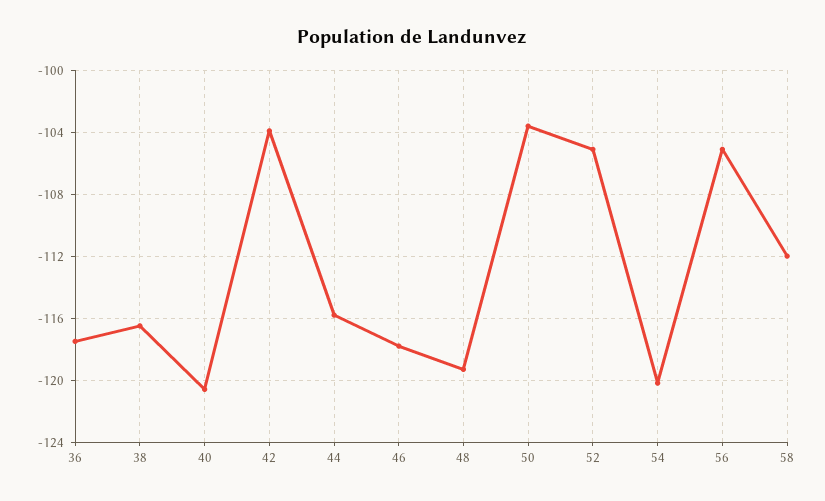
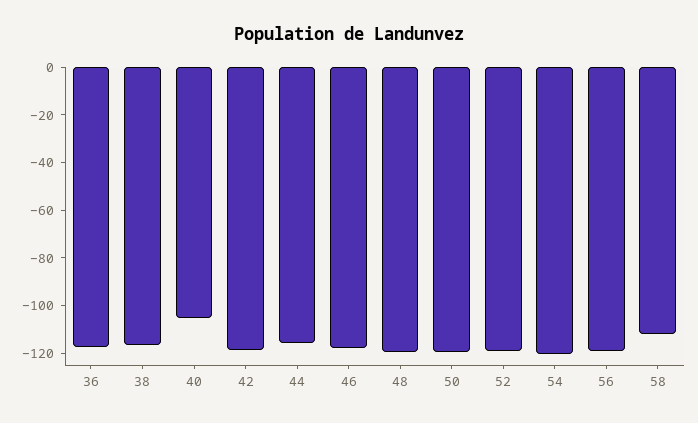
40: -120.5 -> -105
42: -104 -> -120
50: -103.5 -> -120
52: -105 -> -120
56: -105 -> -120

